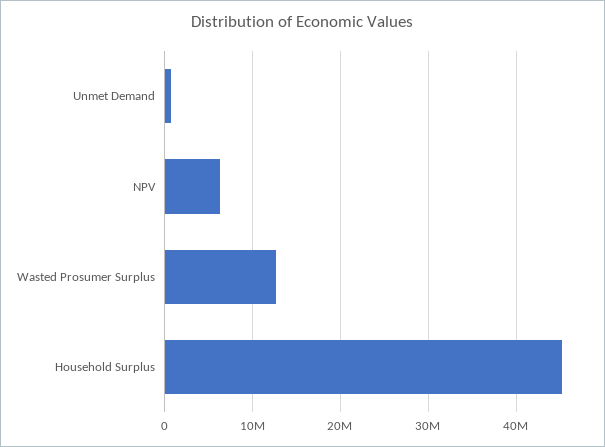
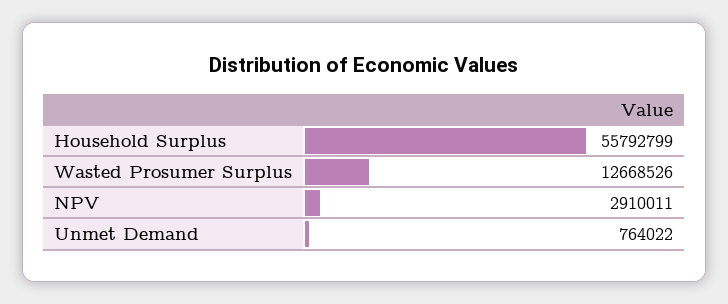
NPV: 6000000 -> 2910011
Household Surplus: 45000000 -> 55792799

